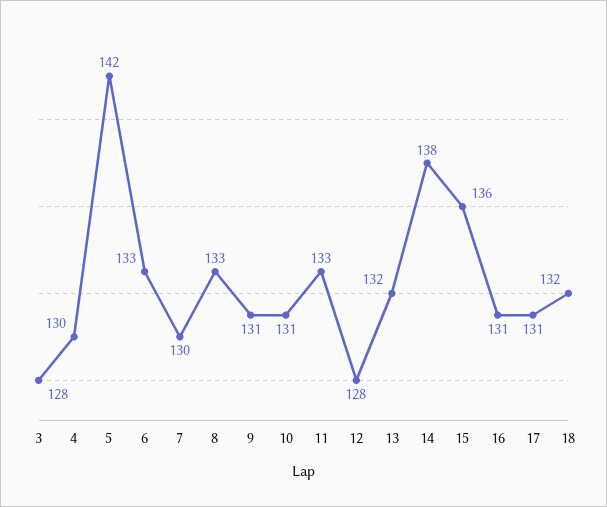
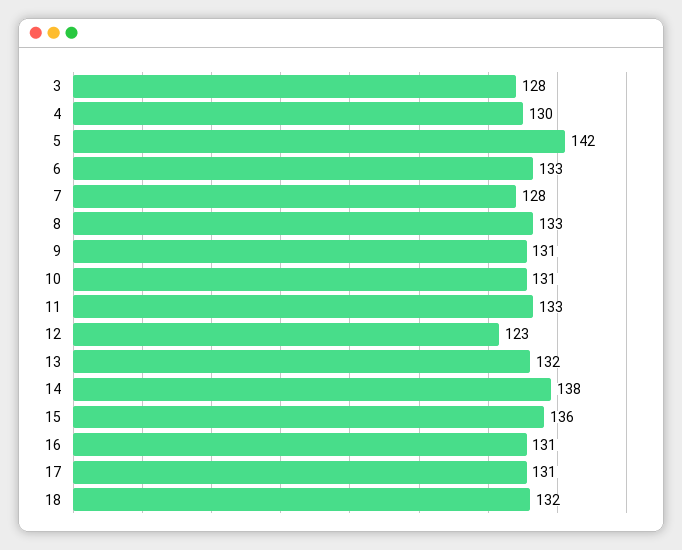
7: 130 -> 128
12: 128 -> 123

